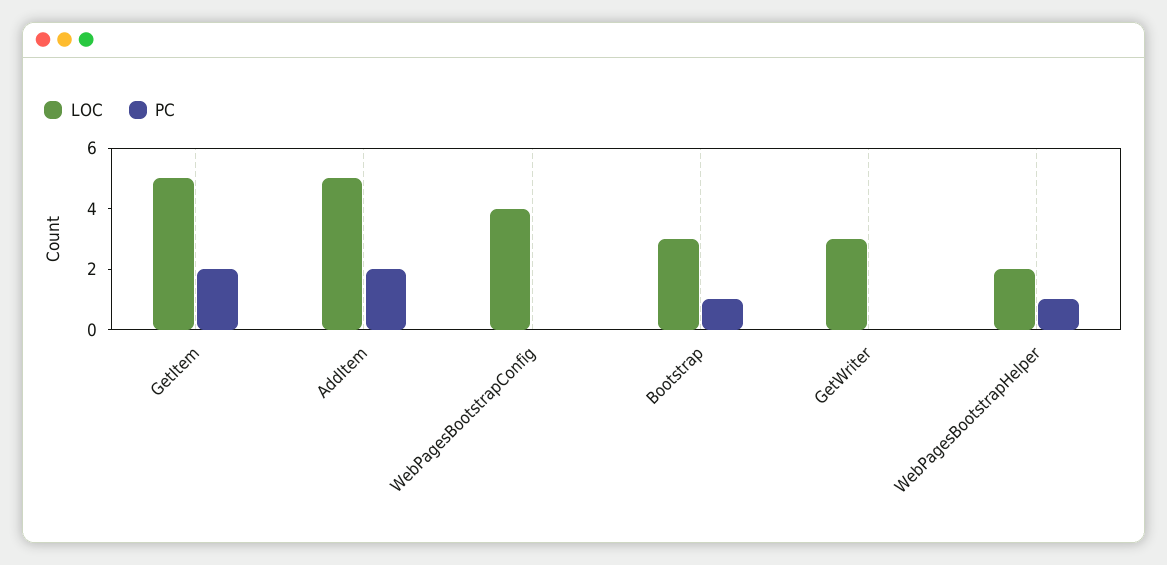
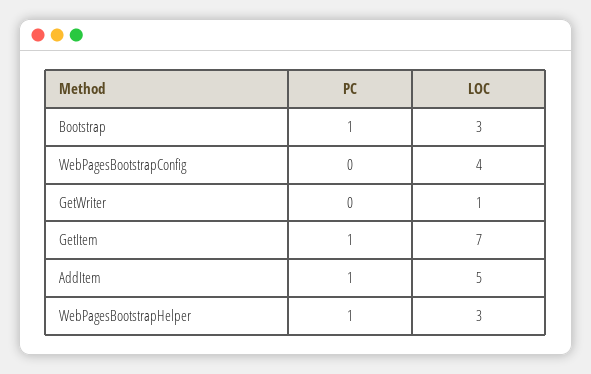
LOC, GetItem: 5 -> 7
PC, GetItem: 2 -> 1
PC, AddItem: 2 -> 1
LOC, GetWriter: 3 -> 1
LOC, WebPagesBootstrapHelper: 2 -> 3

